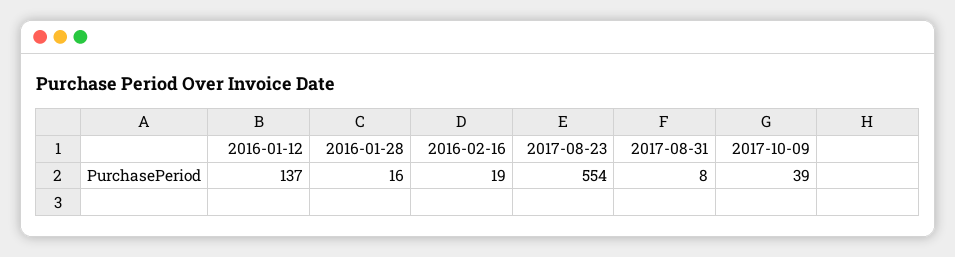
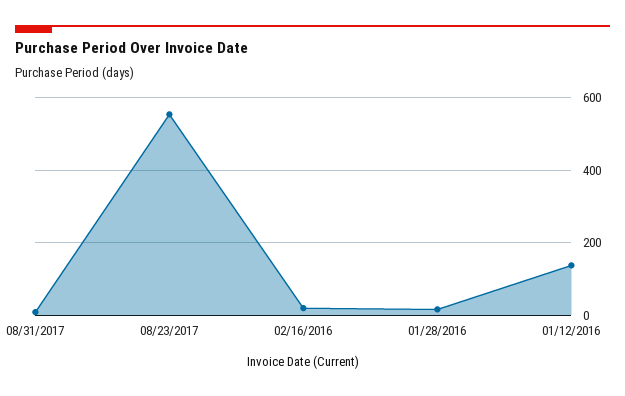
2017-10-09: 39 -> none

